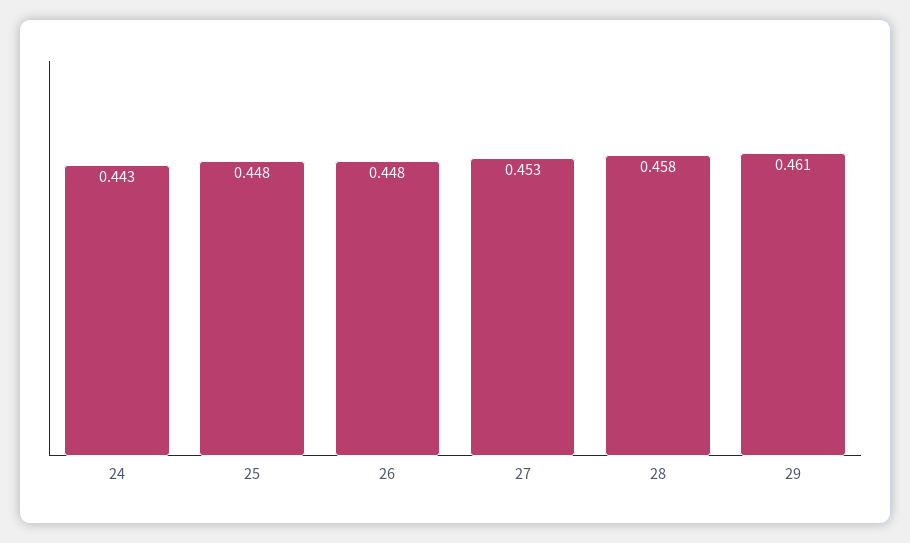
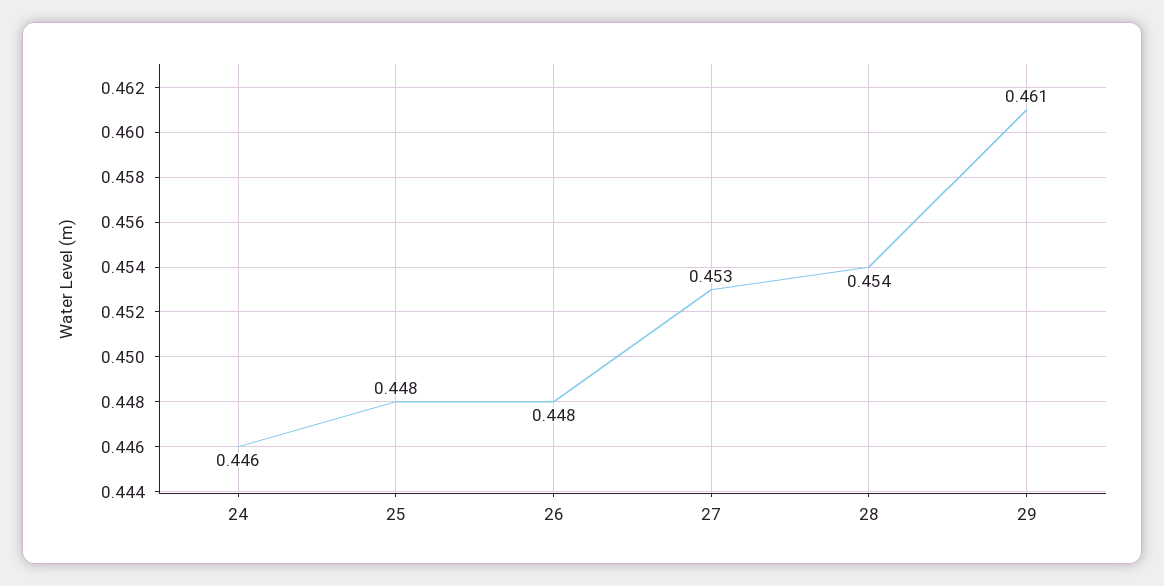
24: 0.443 -> 0.446
28: 0.458 -> 0.454

